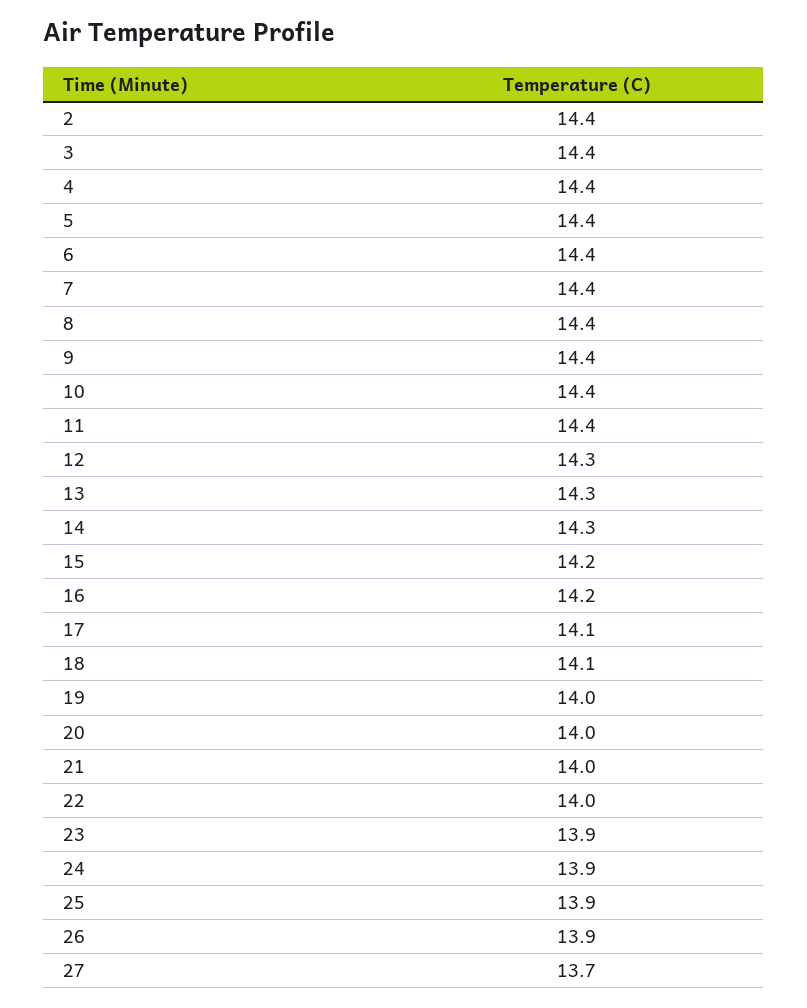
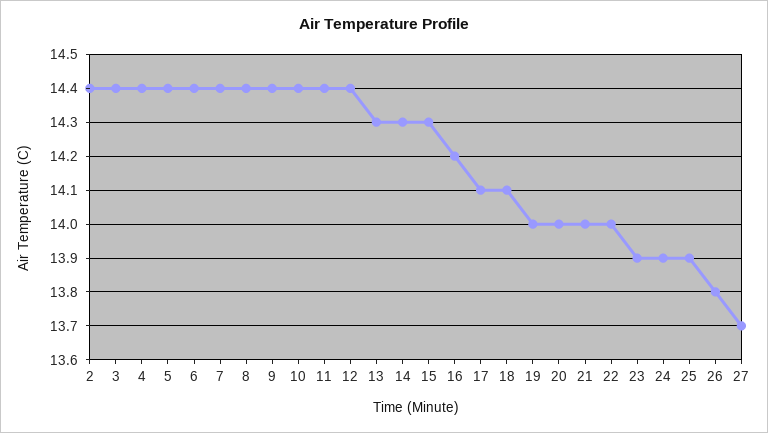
12: 14.3 -> 14.4
15: 14.2 -> 14.3
26: 13.9 -> 13.8

